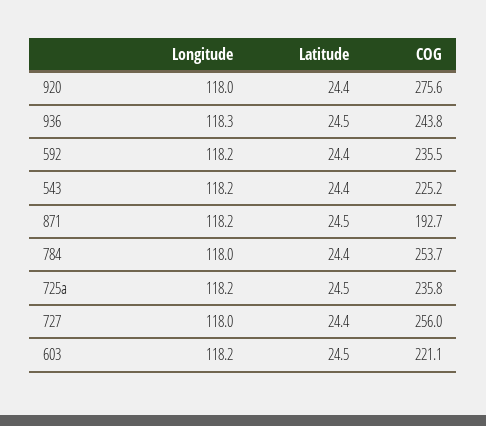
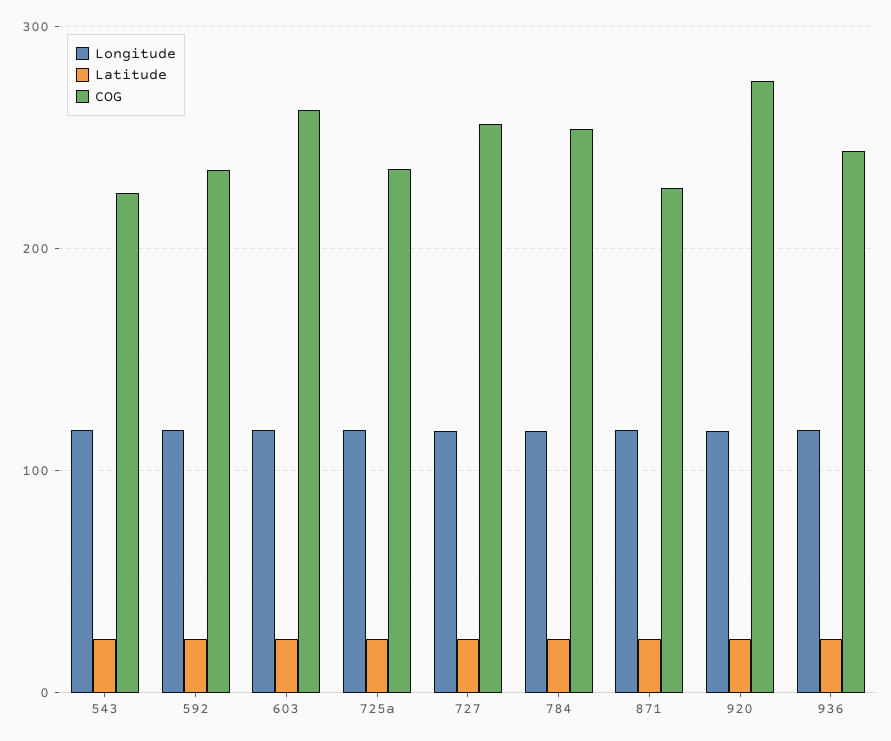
COG, 871: 192.7 -> 230
COG, 603: 221.1 -> 260

